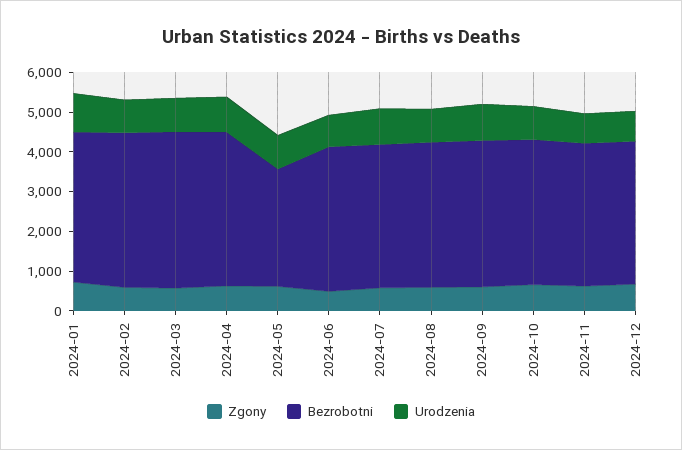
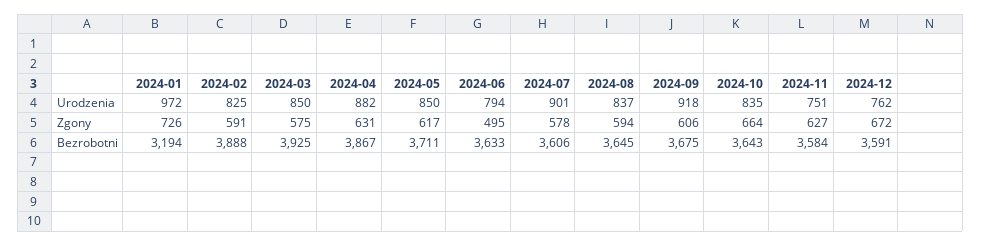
Bezrobotni, 2024-01: 3750 -> 3194
Bezrobotni, 2024-05: 3000 -> 3711

